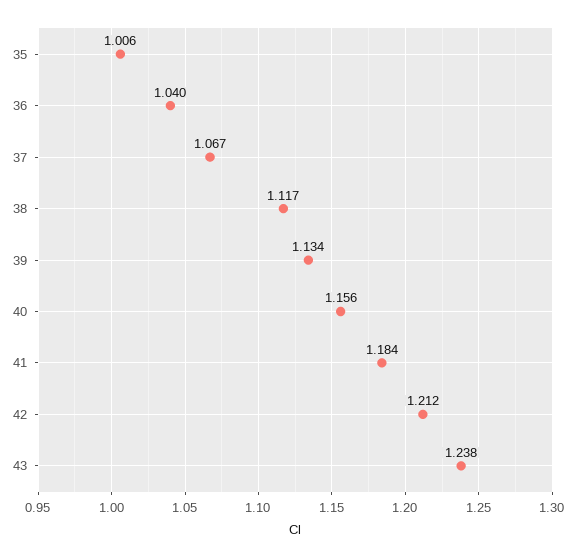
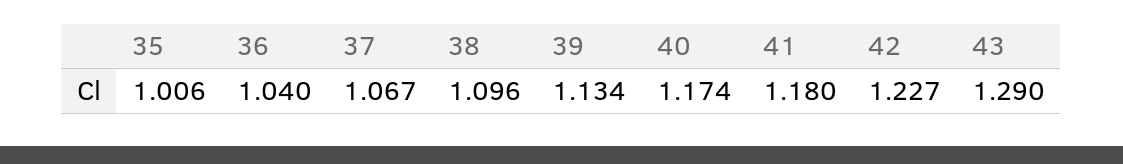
38: 1.117 -> 1.096
40: 1.156 -> 1.174
41: 1.184 -> 1.18
42: 1.212 -> 1.227
43: 1.238 -> 1.29

